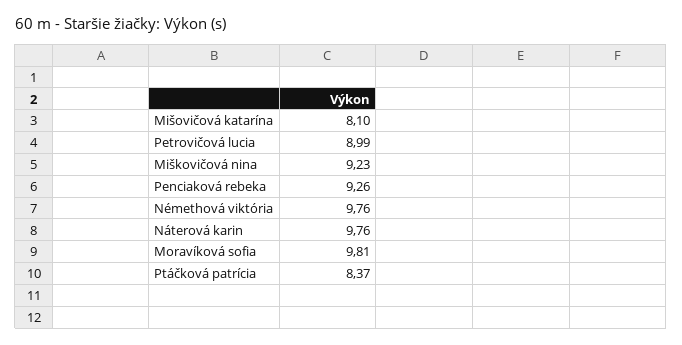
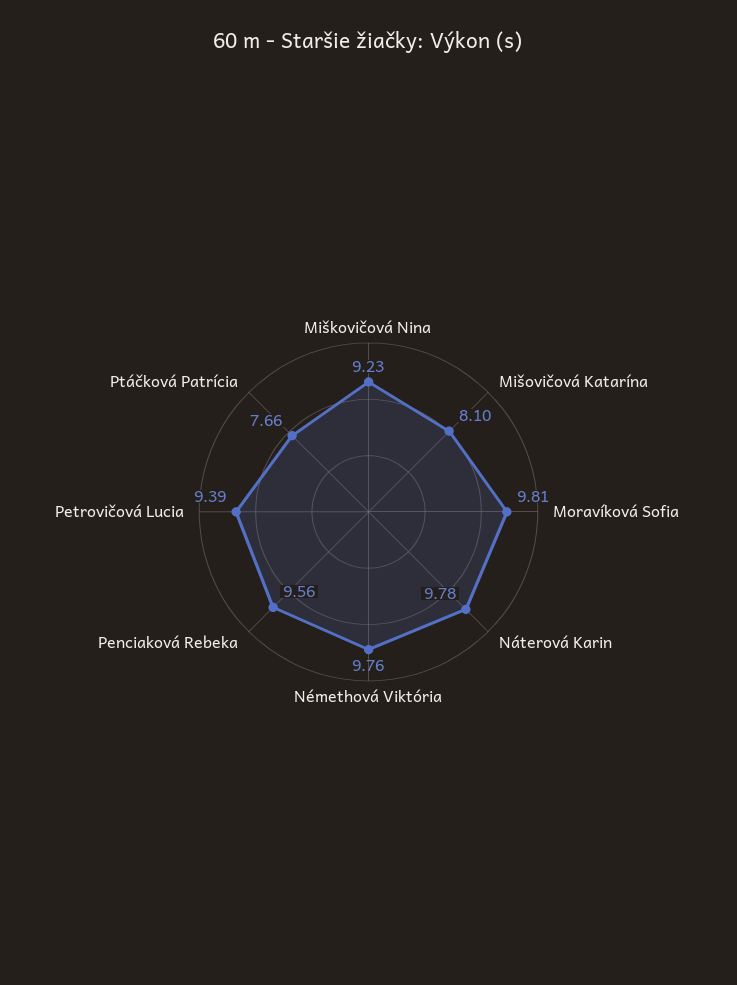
Petrovičová lucia: 8.99 -> 9.39
Penciaková rebeka: 9.26 -> 9.56
Náterová karin: 9.76 -> 9.78
Ptáčková patrícia: 8.37 -> 7.66

